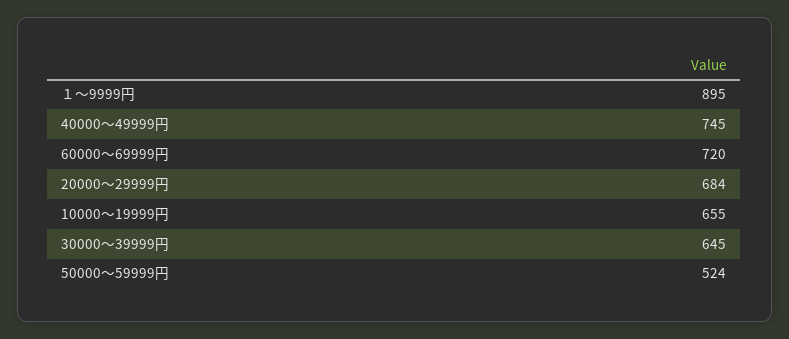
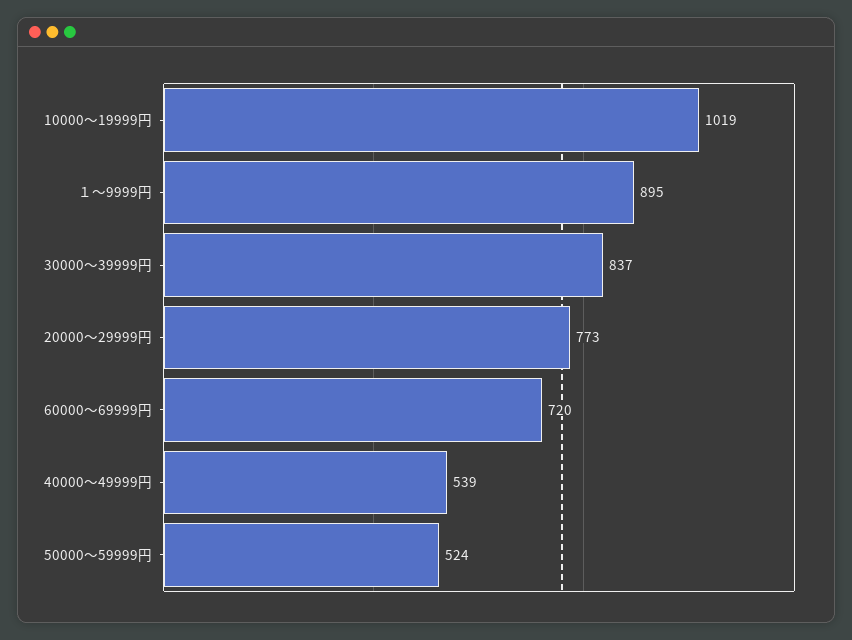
40000～49999円: 745 -> 539
20000～29999円: 684 -> 773
10000～19999円: 655 -> 1019
30000～39999円: 645 -> 837

